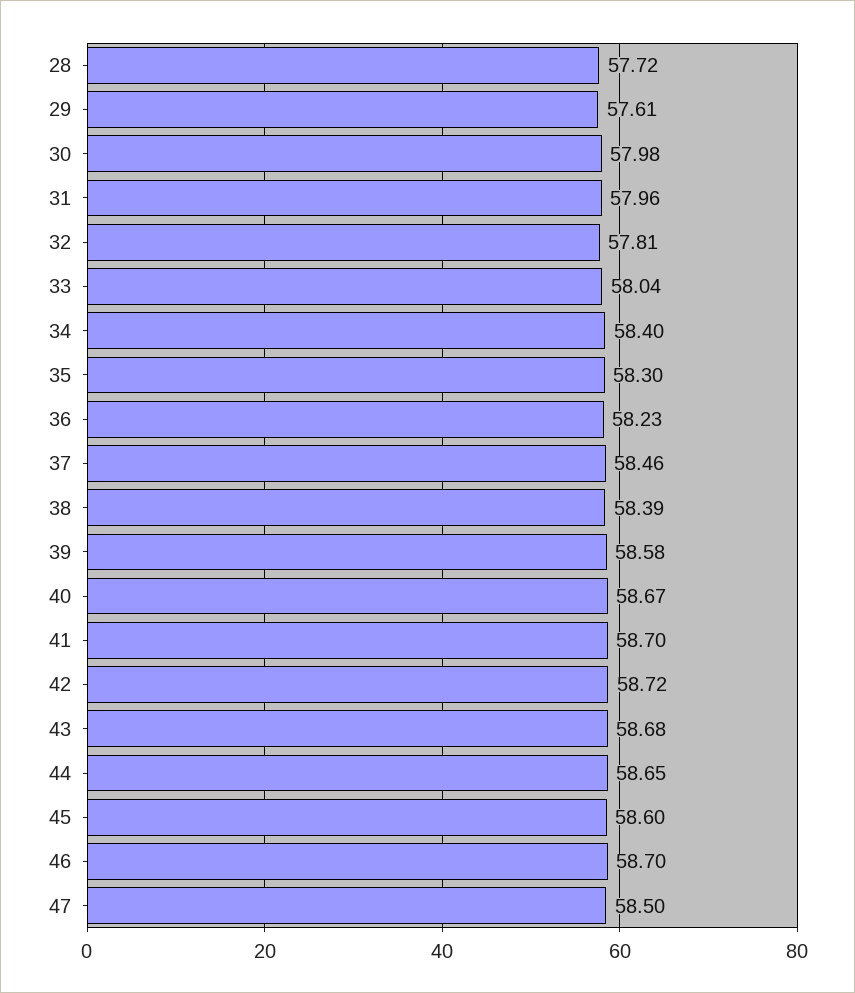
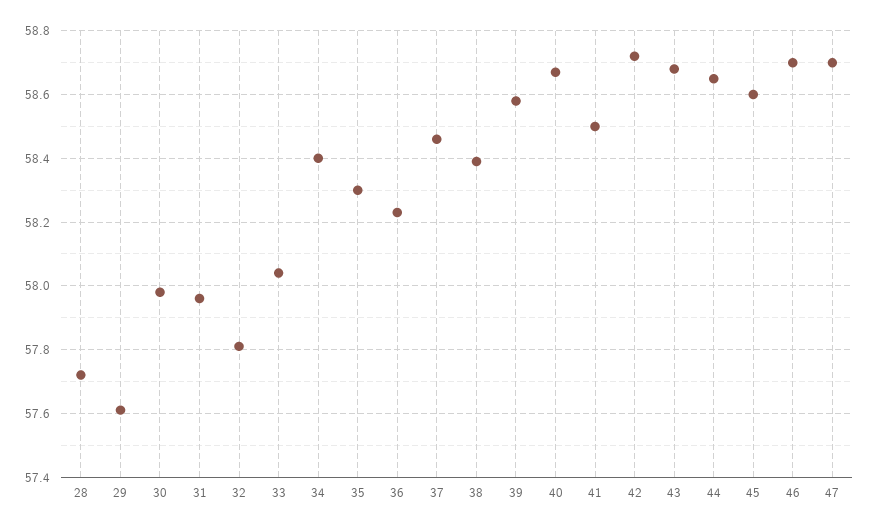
41: 58.7 -> 58.5
47: 58.5 -> 58.7

